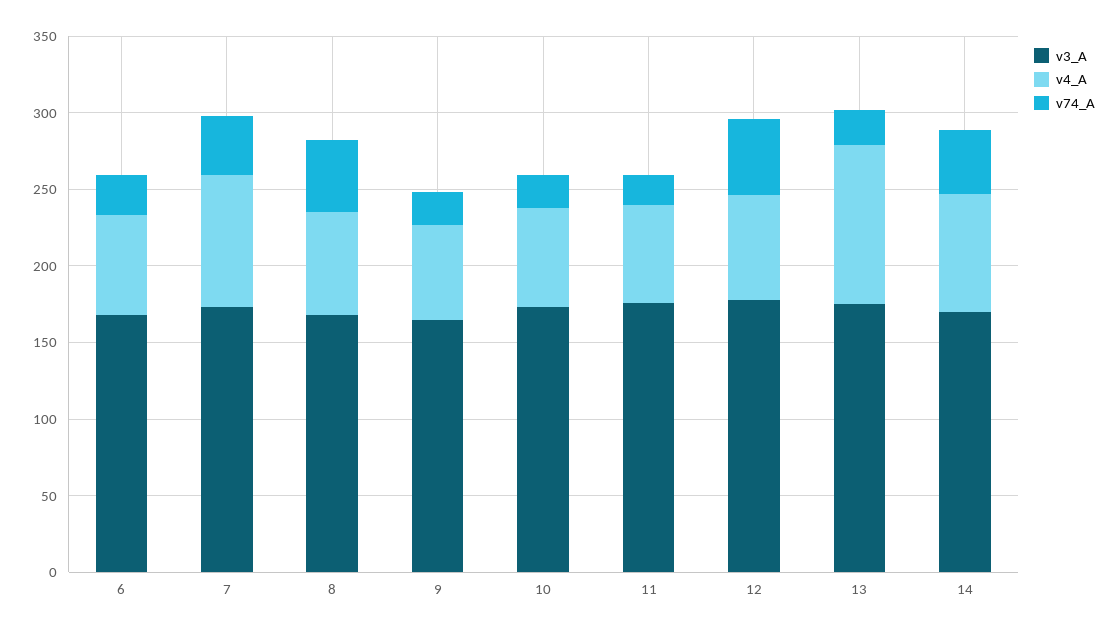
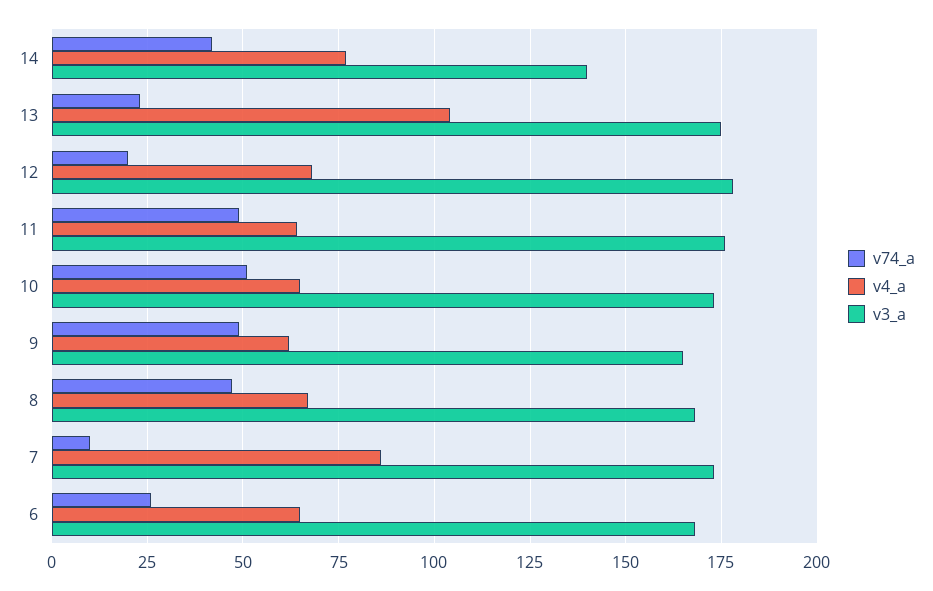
v74_A, 7: 40 -> 10
v74_A, 9: 20 -> 50
v74_A, 10: 20 -> 50
v74_A, 11: 20 -> 50
v74_A, 12: 50 -> 20
v3_A, 14: 170 -> 140

